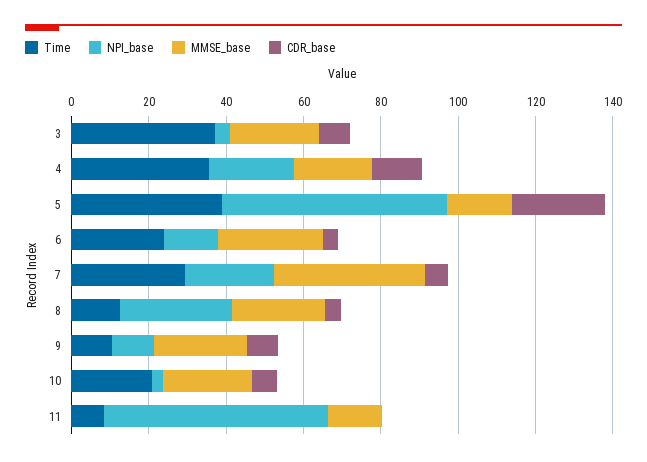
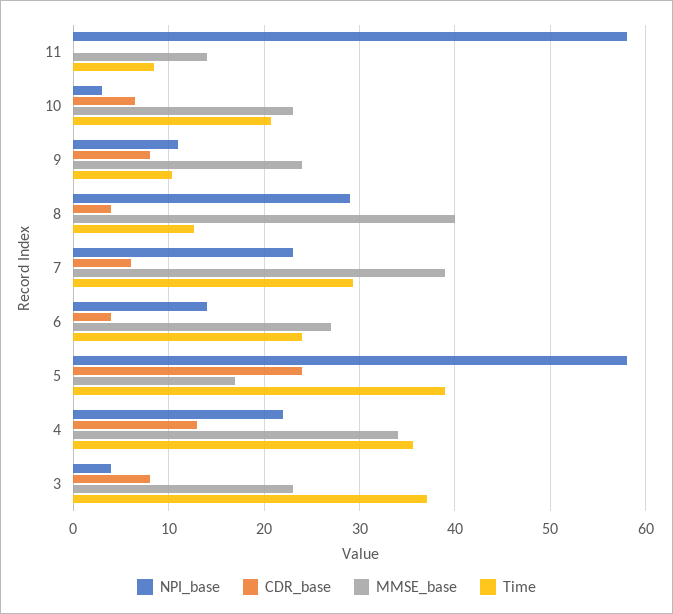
MMSE_base, 4: 20 -> 34
MMSE_base, 8: 25 -> 40

